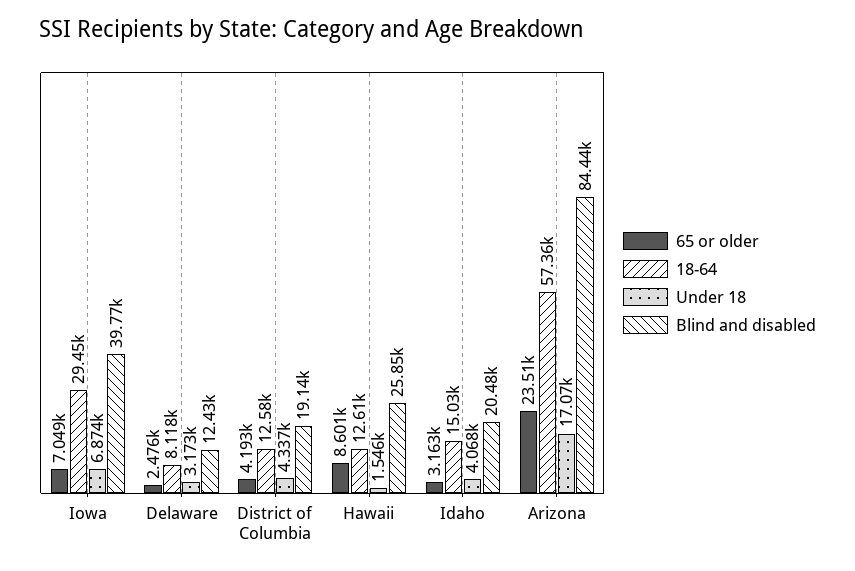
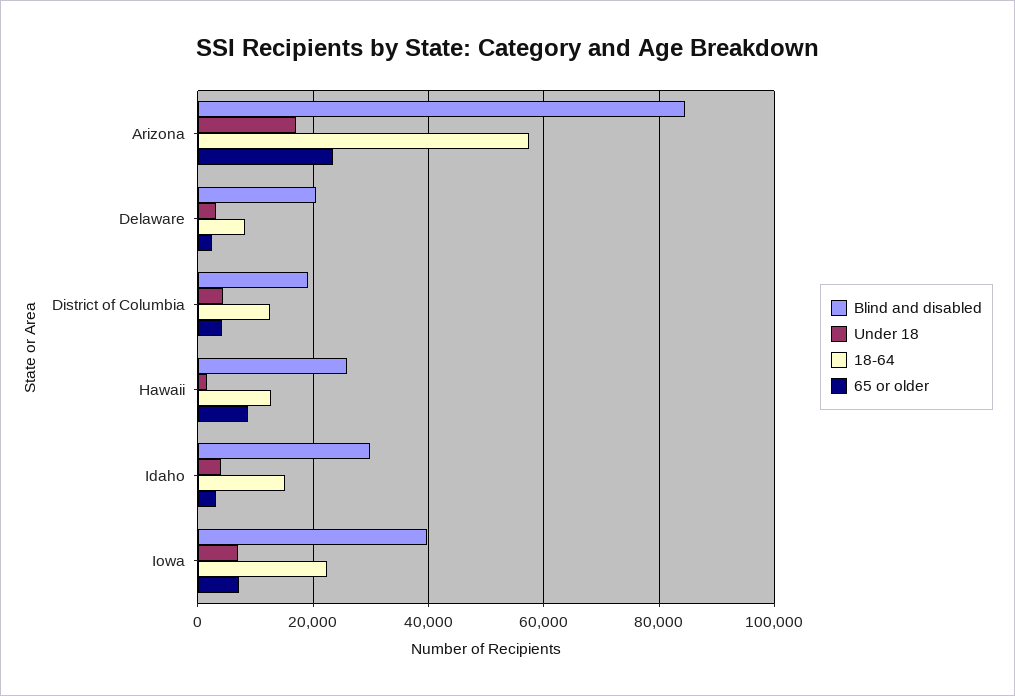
18-64, Iowa: 29450 -> 22000
Blind and disabled, Delaware: 12430 -> 20000
Blind and disabled, Idaho: 20480 -> 30000

